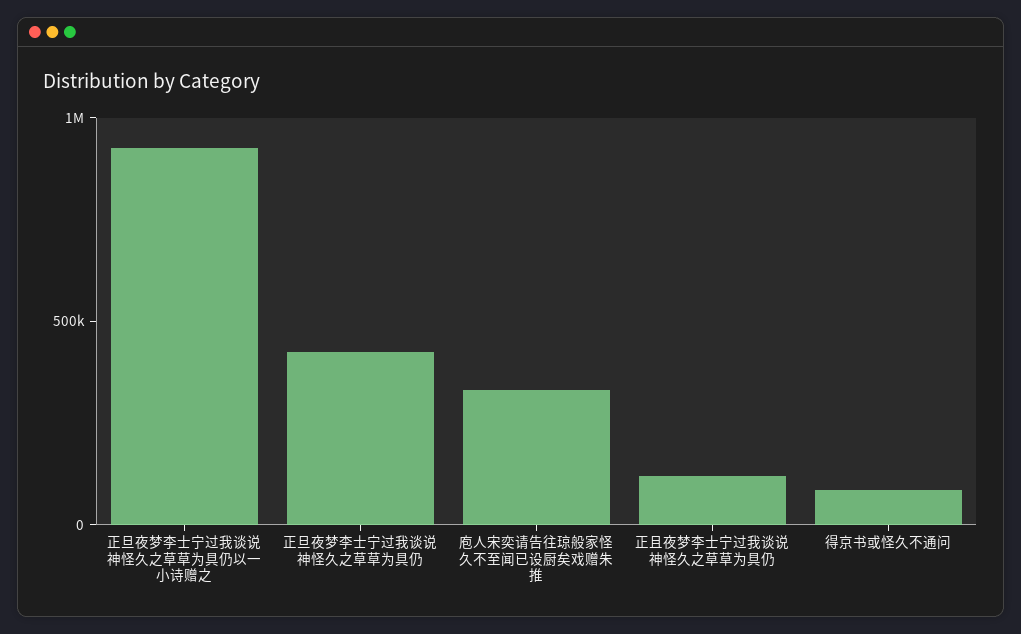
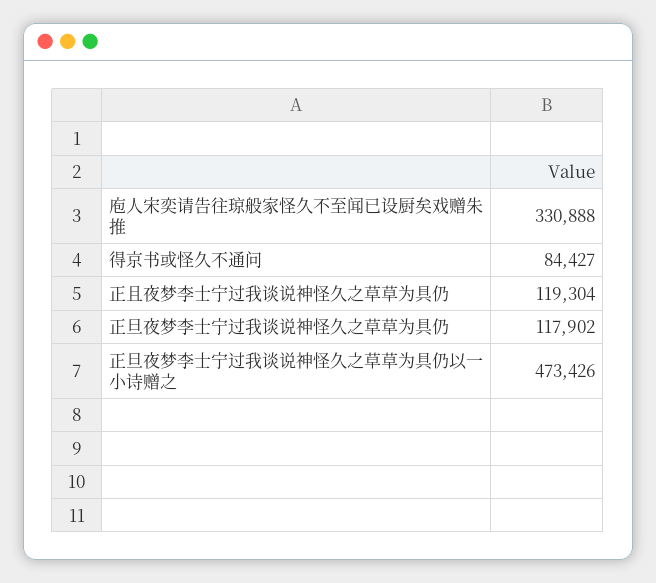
正旦夜梦李士宁过我谈说神怪久之草草为具仍以一小诗赠之: 900000 -> 473426
正旦夜梦李士宁过我谈说神怪久之草草为具仍: 400000 -> 117902

